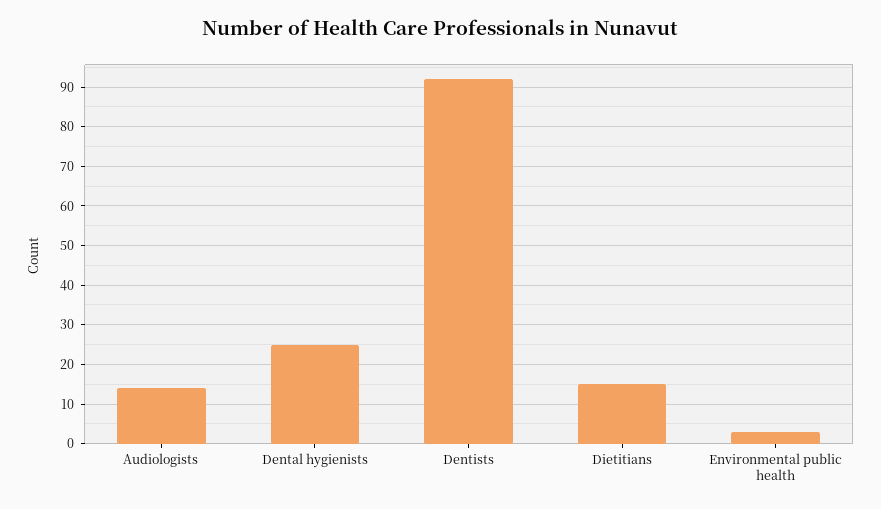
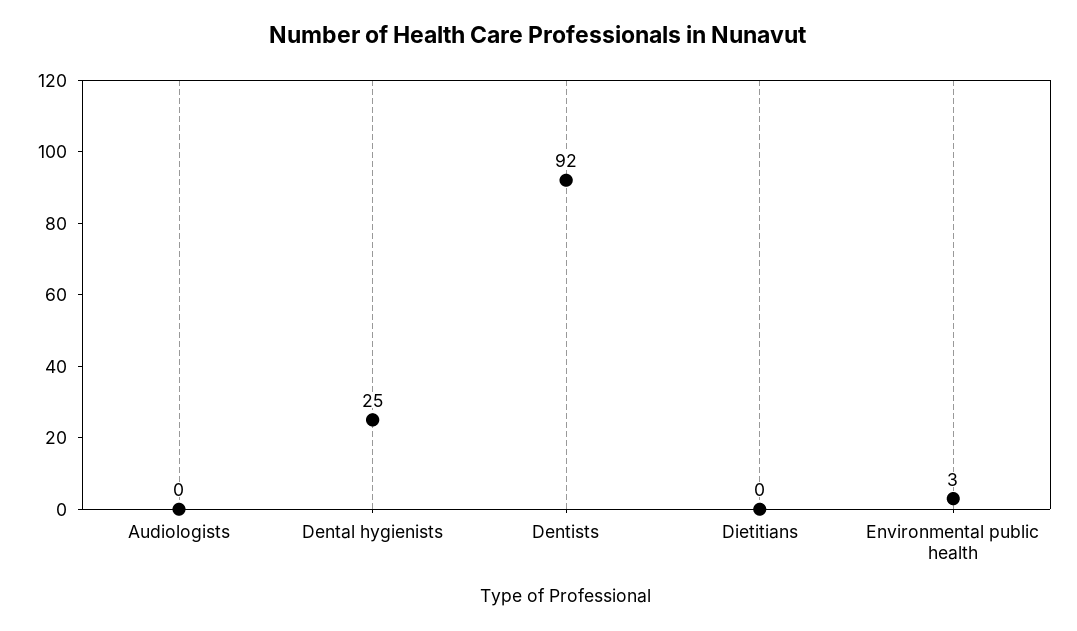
Audiologists: 15 -> 0
Dietitians: 15 -> 0

